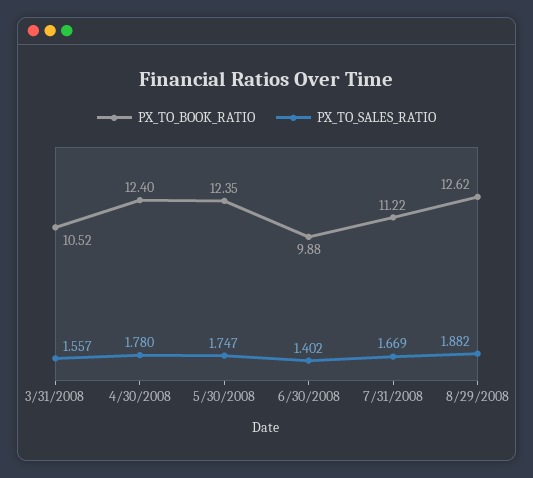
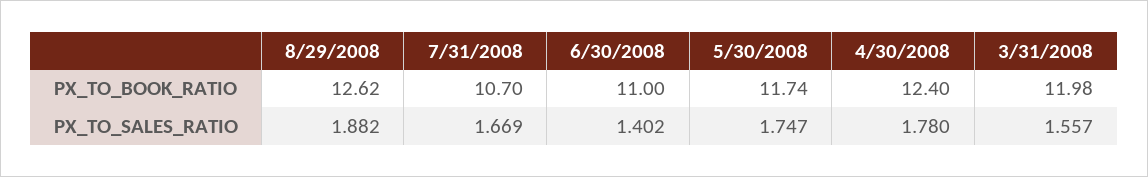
PX_TO_BOOK_RATIO, 3/31/2008: 10.52 -> 11.98
PX_TO_BOOK_RATIO, 5/30/2008: 12.35 -> 11.74
PX_TO_BOOK_RATIO, 6/30/2008: 9.88 -> 11
PX_TO_BOOK_RATIO, 7/31/2008: 11.22 -> 10.7

